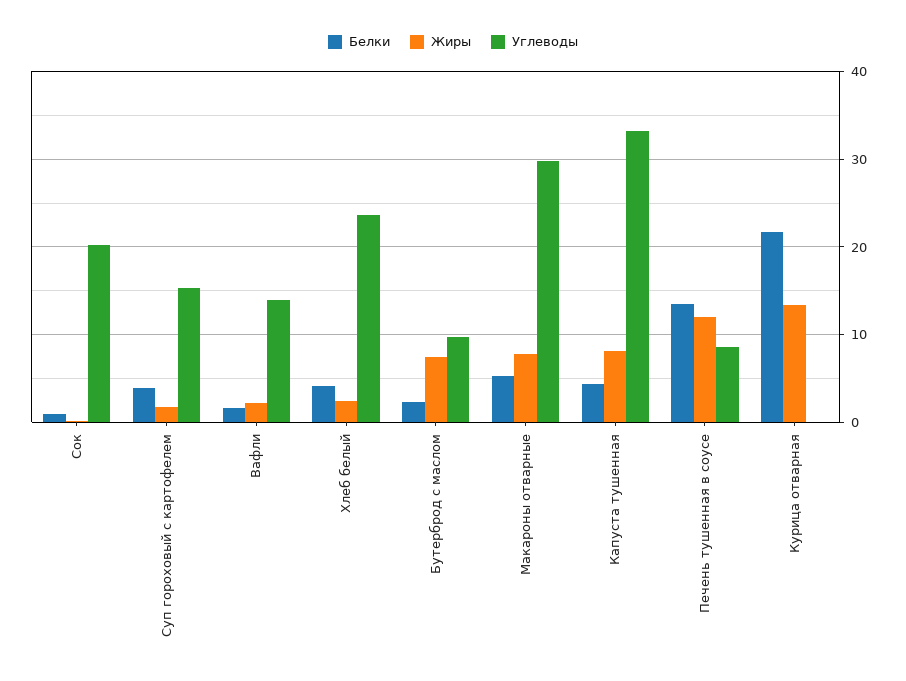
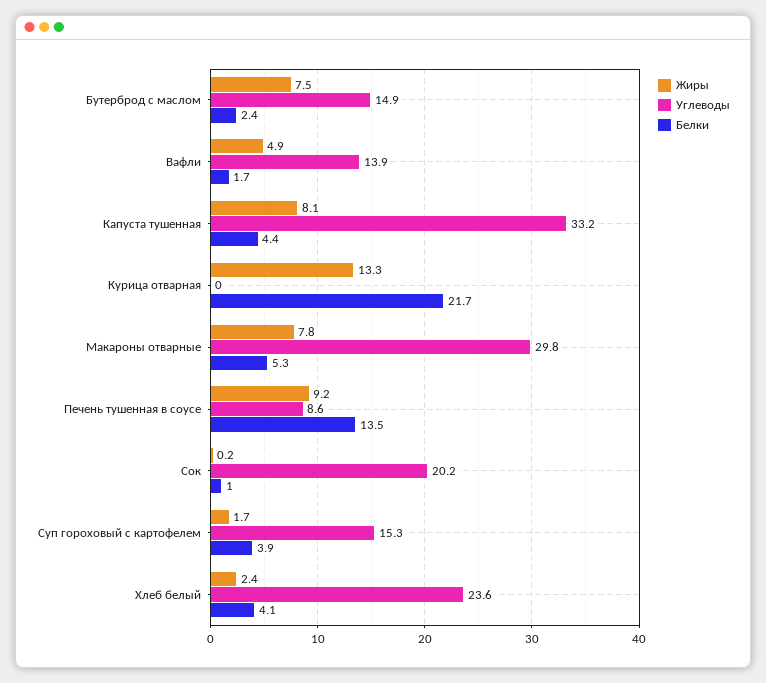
Жиры, Вафли: 2 -> 4.9
Углеводы, Бутерброд с маслом: 10 -> 14.9
Жиры, Печень тушенная в соусе: 12 -> 9.2

